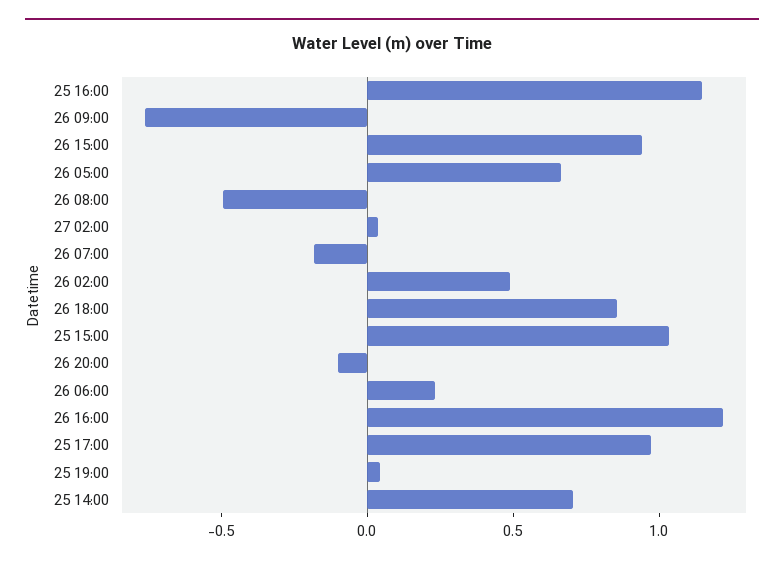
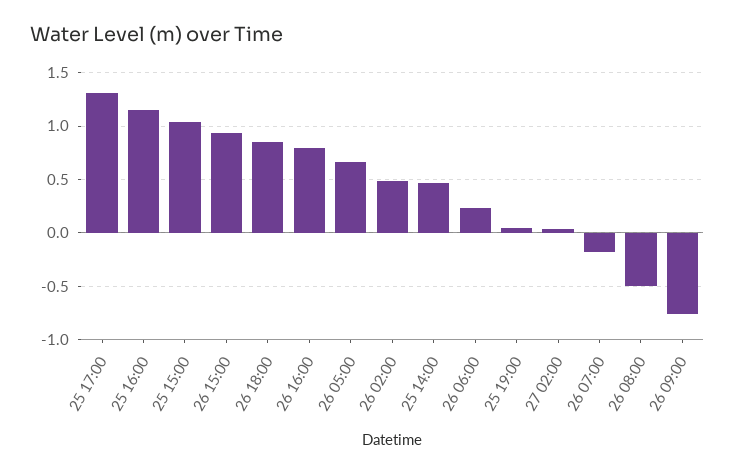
26 20:00: -0.1 -> none
26 16:00: 1.2 -> 0.8
25 17:00: 1 -> 1.3
25 14:00: 0.7 -> 0.5

